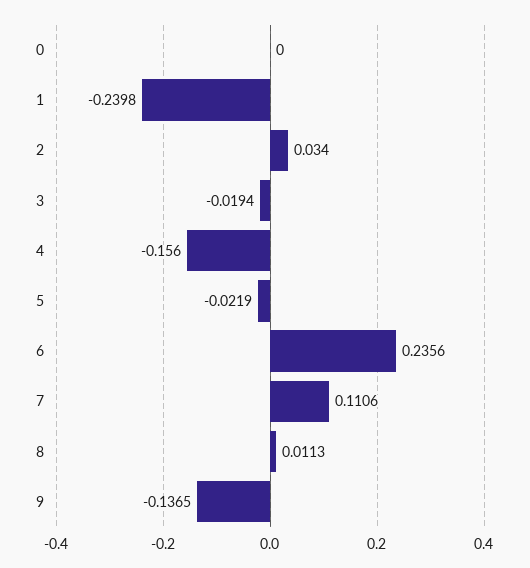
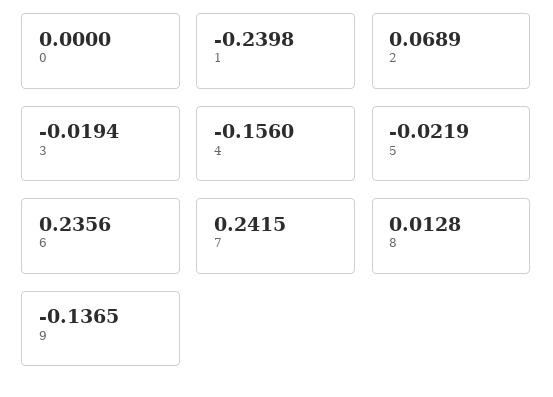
2: 0.034 -> 0.0689
7: 0.1106 -> 0.2415
8: 0.0113 -> 0.0128

